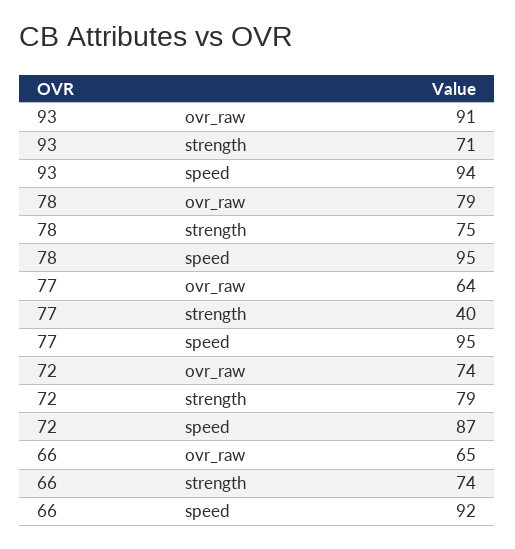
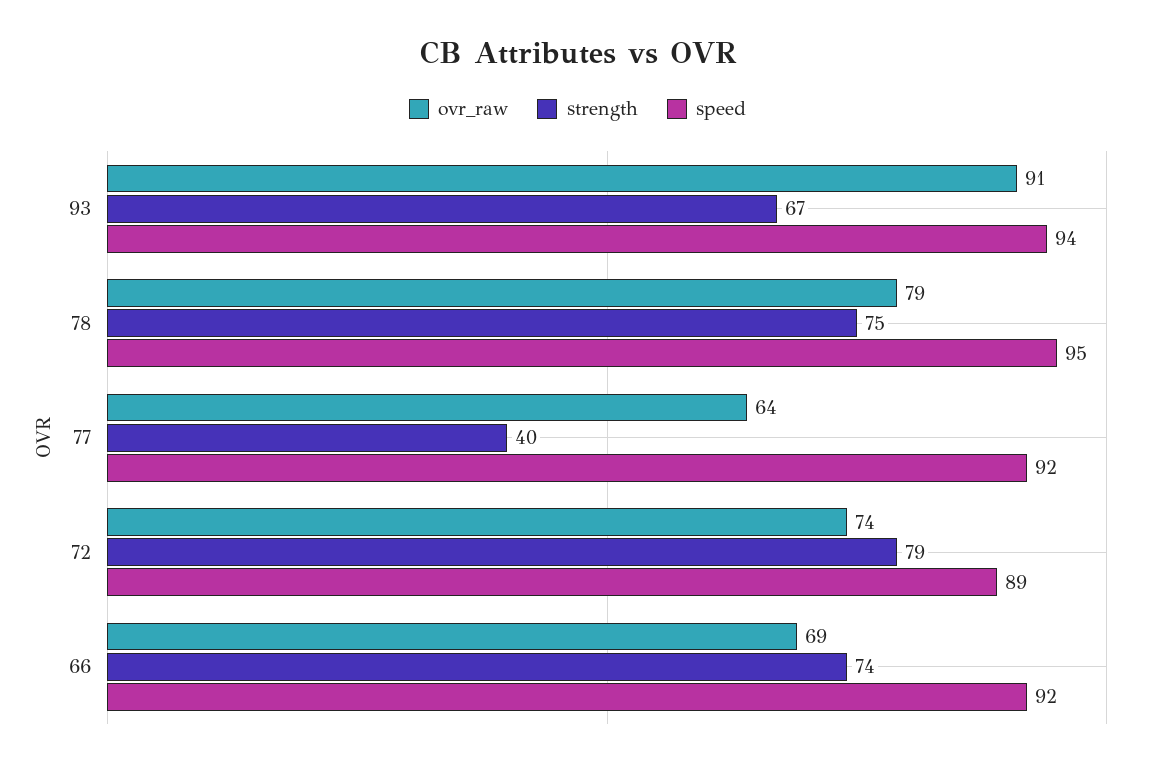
strength, 93: 71 -> 67
speed, 77: 95 -> 92
speed, 72: 87 -> 89
ovr_raw, 66: 65 -> 69

